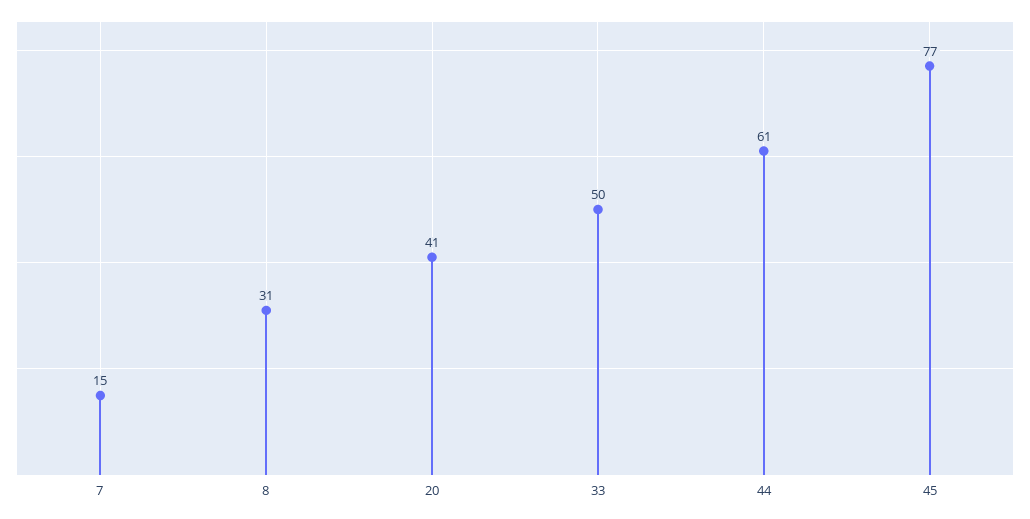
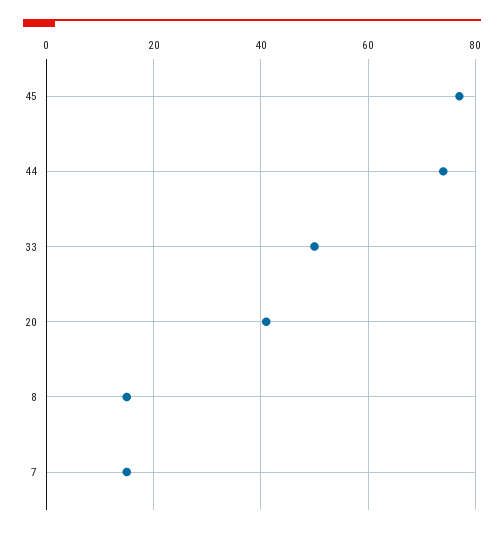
8: 31 -> 15
44: 61 -> 75

